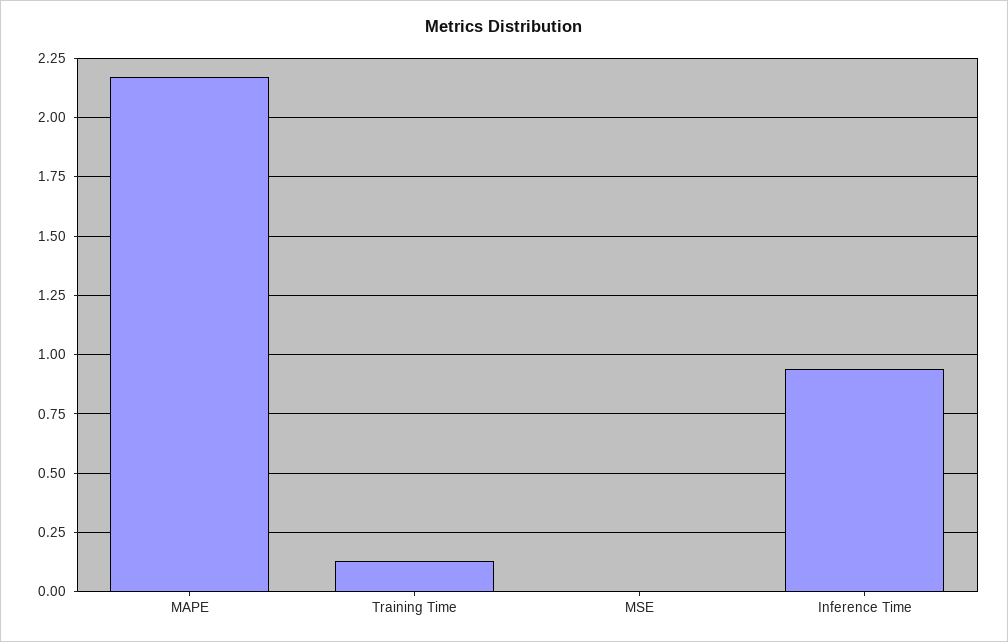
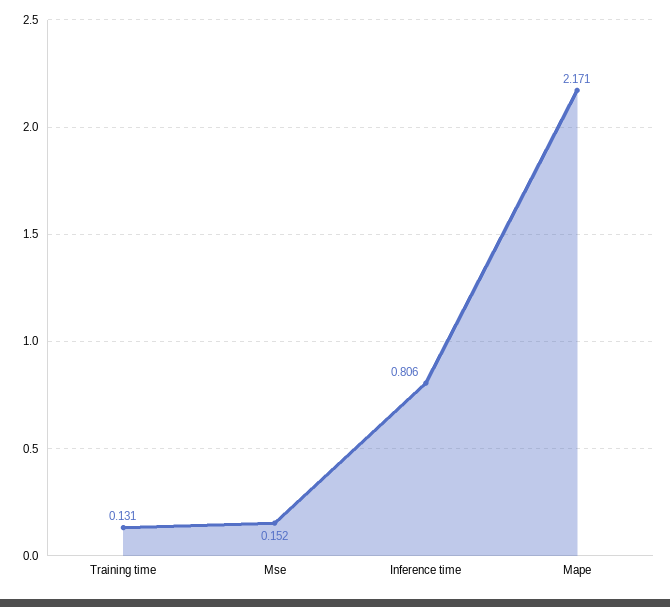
MSE: 0 -> 0.152
Inference Time: 0.95 -> 0.806

